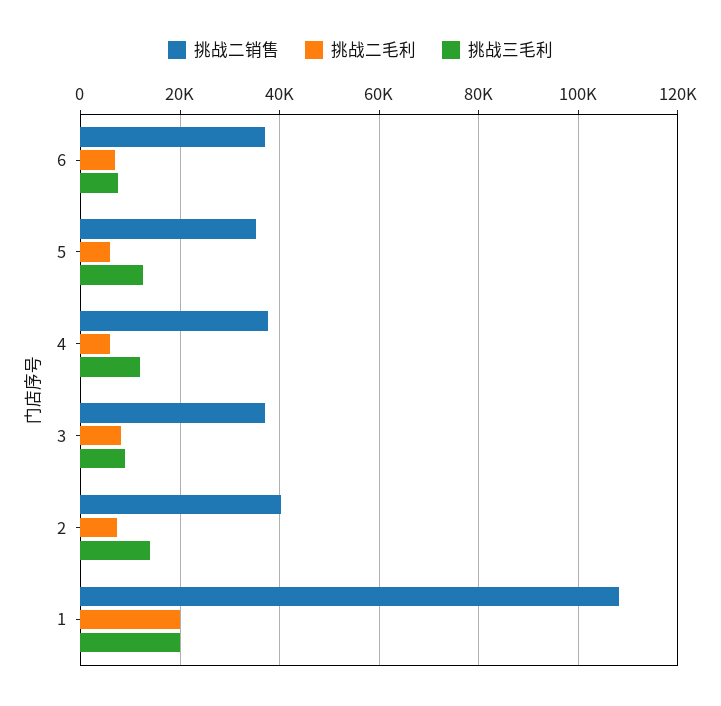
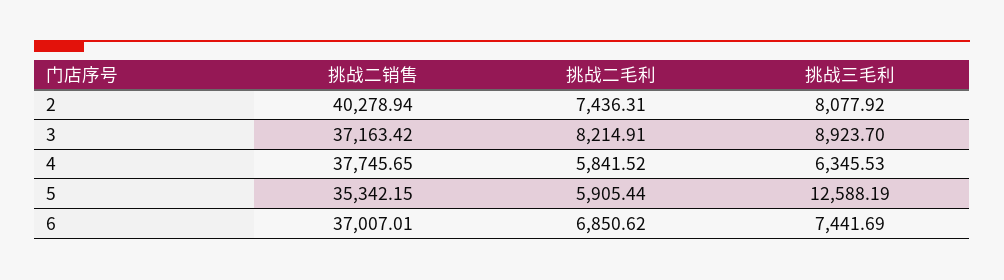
挑战三毛利, 4: 12000 -> 6345.53
挑战三毛利, 2: 14000 -> 8077.92
挑战二销售, 1: 108000 -> none
挑战二毛利, 1: 20000 -> none
挑战三毛利, 1: 20000 -> none

